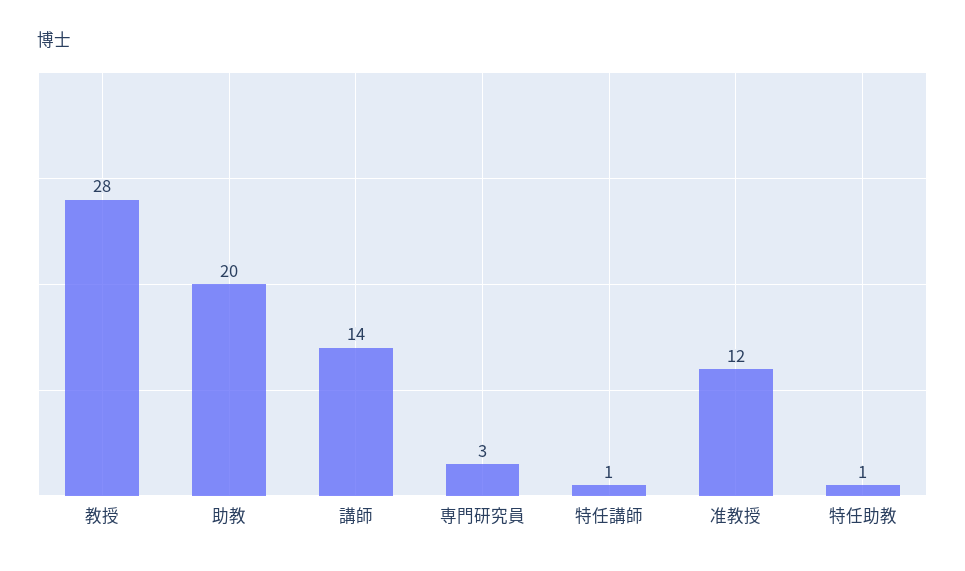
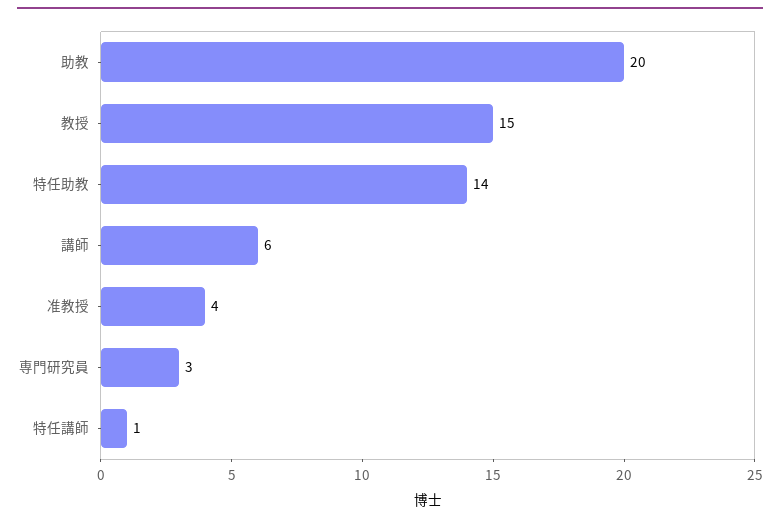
教授: 28 -> 15
講師: 14 -> 6
准教授: 12 -> 4
特任助教: 1 -> 14

